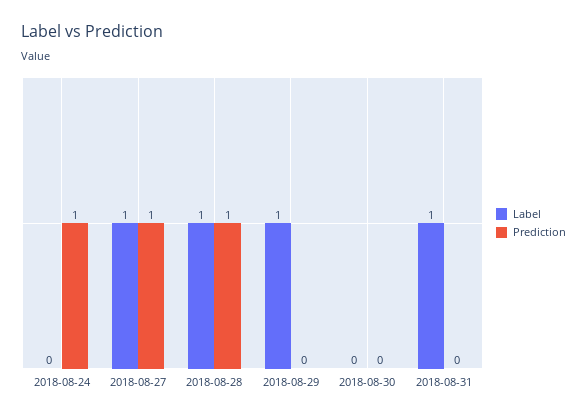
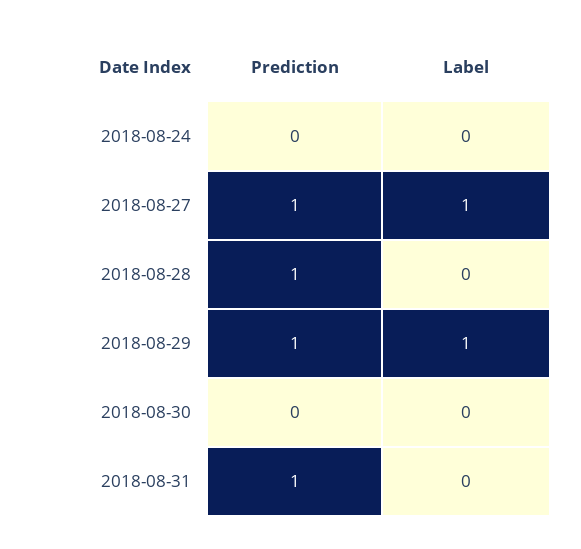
Prediction, 2018-08-24: 1 -> 0
Label, 2018-08-28: 1 -> 0
Prediction, 2018-08-29: 0 -> 1
Label, 2018-08-31: 1 -> 0
Prediction, 2018-08-31: 0 -> 1

